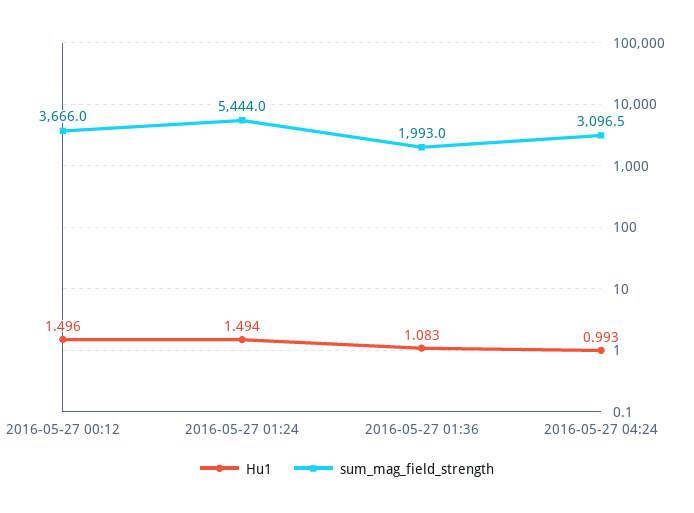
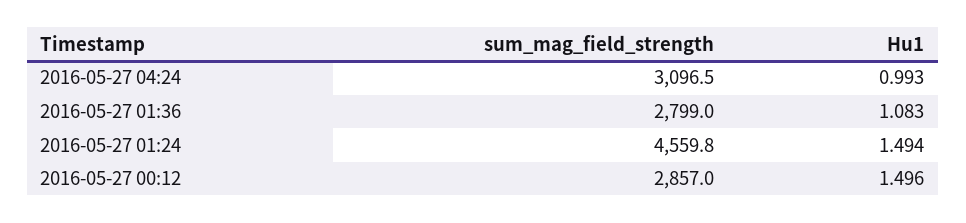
sum_mag_field_strength, 2016-05-27 00:12: 3666 -> 2857
sum_mag_field_strength, 2016-05-27 01:24: 5444 -> 4559.8
sum_mag_field_strength, 2016-05-27 01:36: 1993 -> 2799

